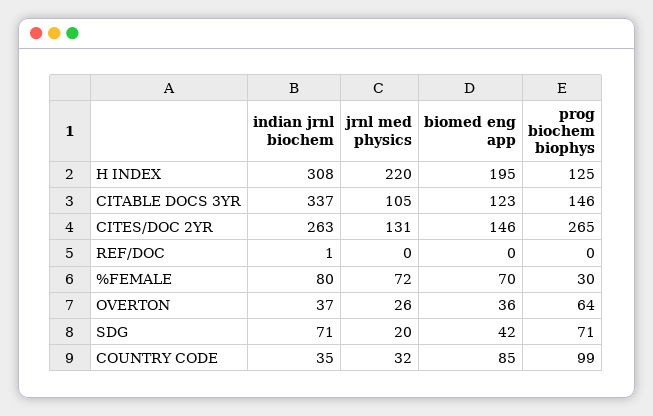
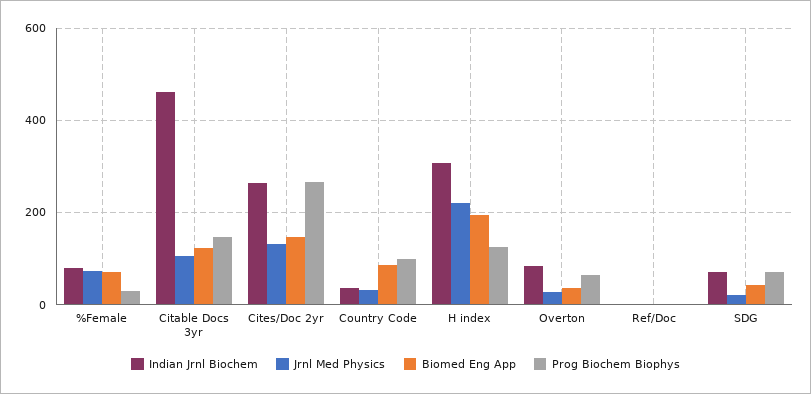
indian jrnl biochem, CITABLE DOCS 3YR: 337 -> 460
indian jrnl biochem, OVERTON: 37 -> 80

